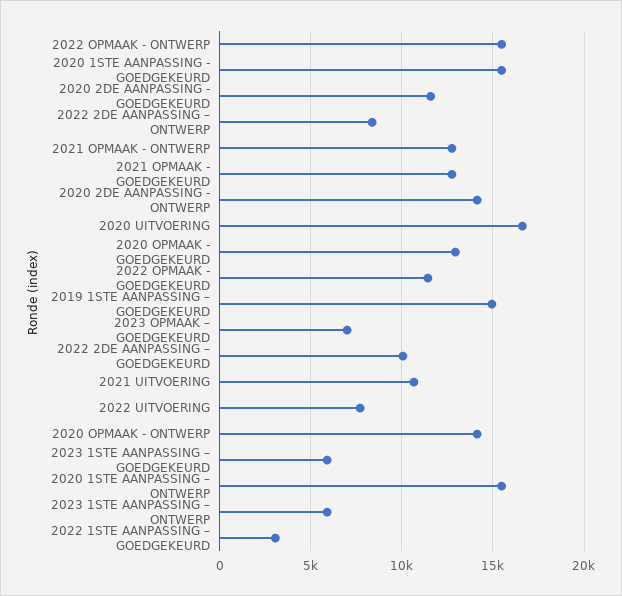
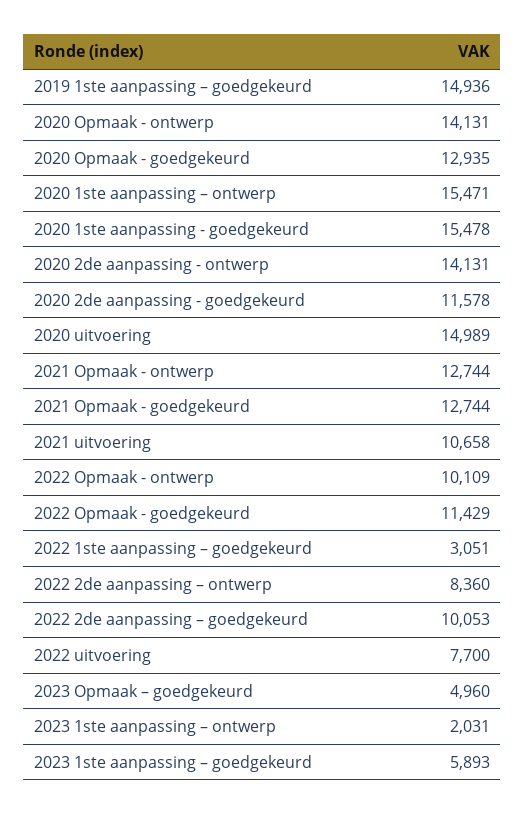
2022 OPMAAK - ONTWERP: 15500 -> 10109
2020 UITVOERING: 16500 -> 14989
2023 OPMAAK – GOEDGEKEURD: 7000 -> 4960
2023 1STE AANPASSING – ONTWERP: 6000 -> 2031

